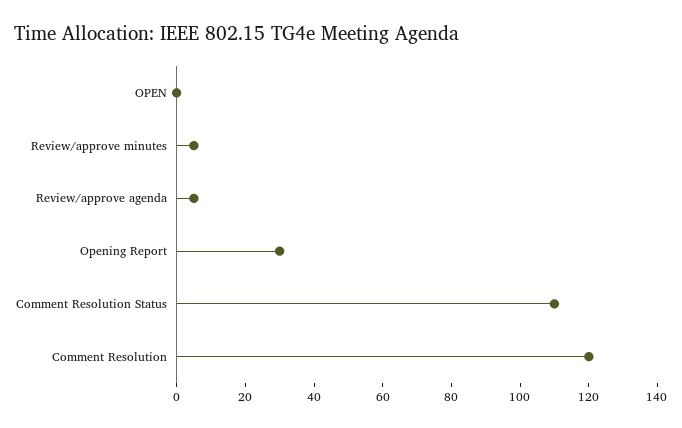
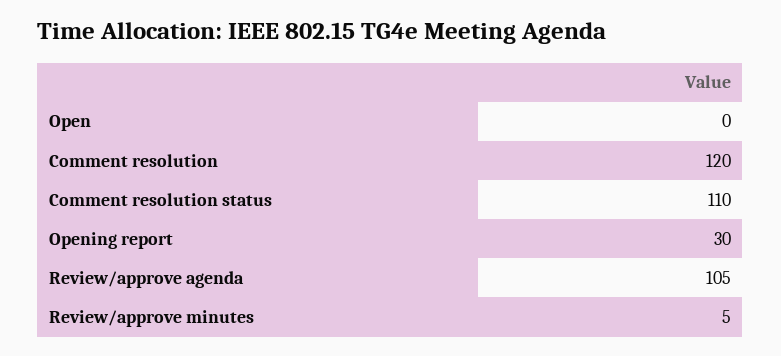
Review/approve agenda: 5 -> 105

